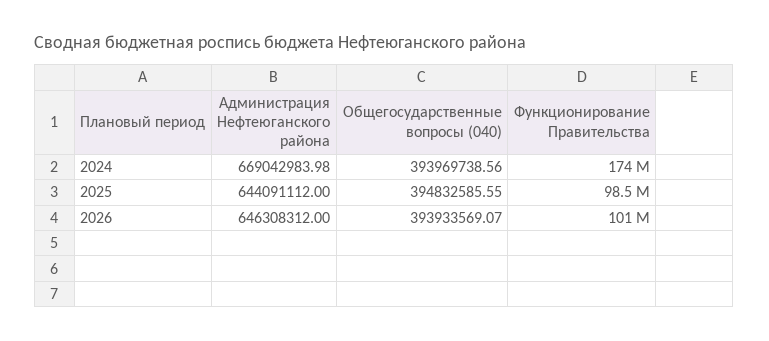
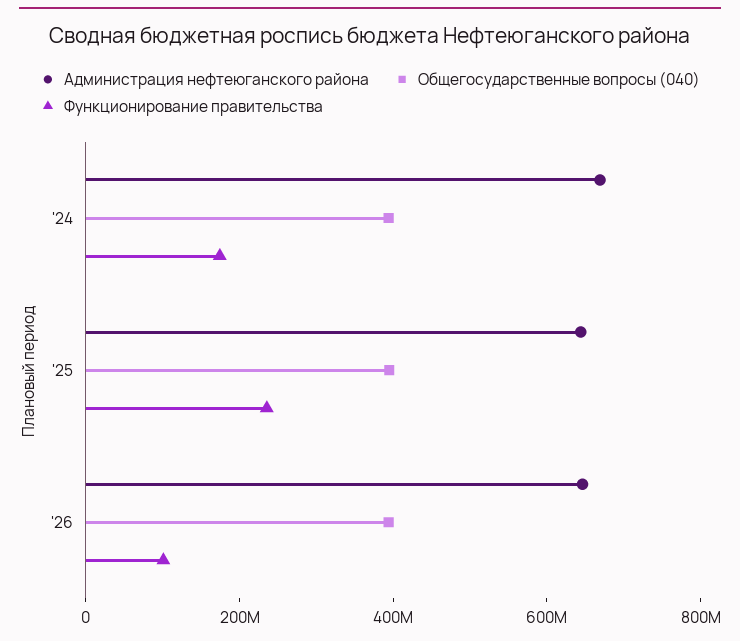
Функционирование Правительства, 2025: 98500000 -> 250000000

